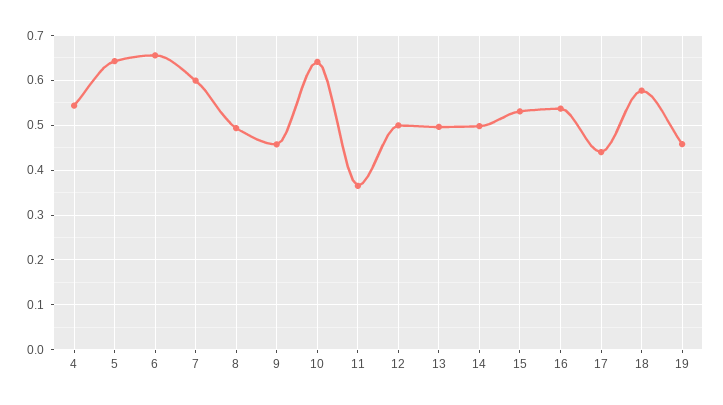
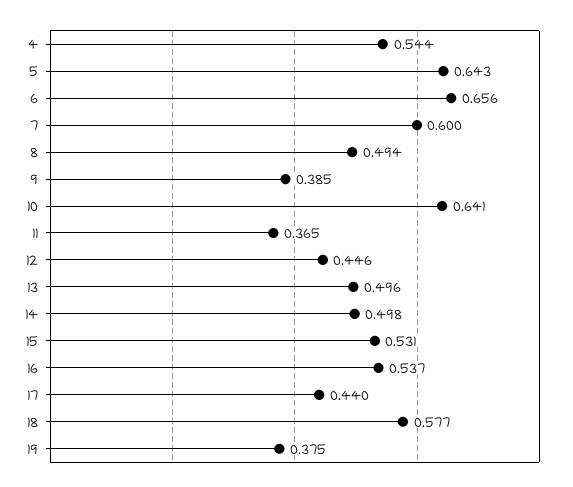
9: 0.46 -> 0.385
12: 0.5 -> 0.446
19: 0.46 -> 0.375

